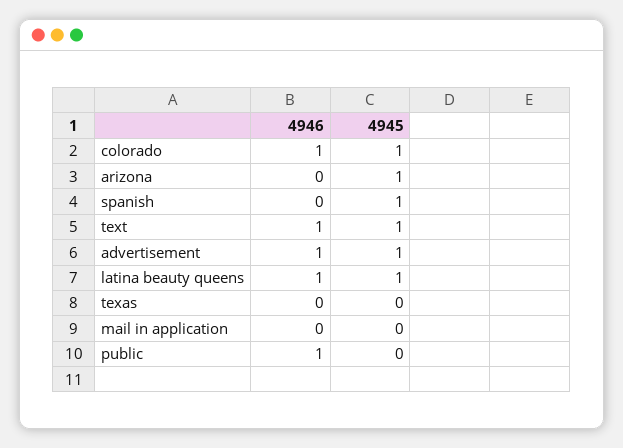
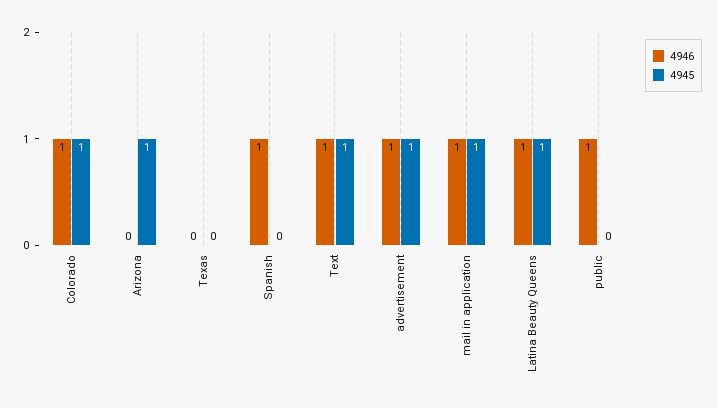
4946, spanish: 0 -> 1
4945, spanish: 1 -> 0
4946, mail in application: 0 -> 1
4945, mail in application: 0 -> 1

